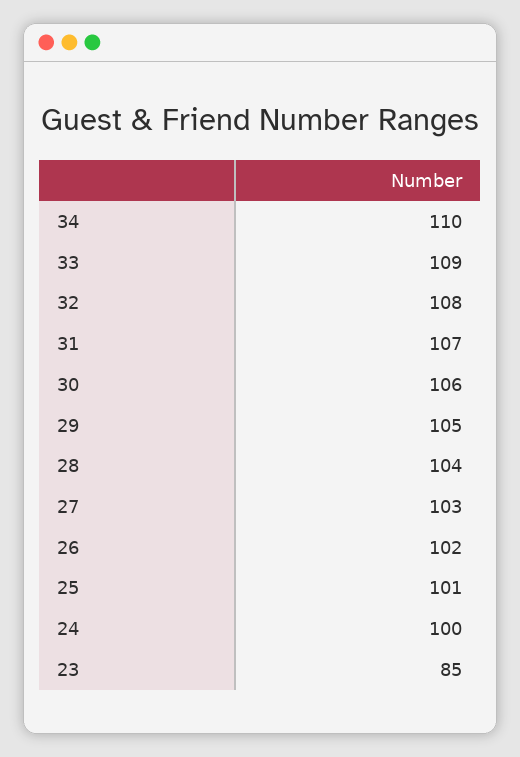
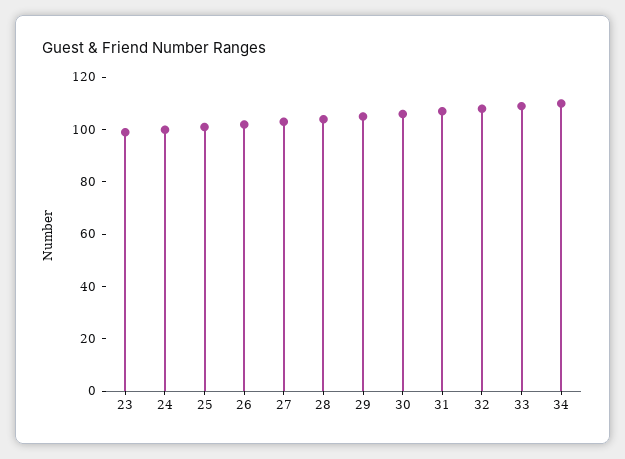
23: 85 -> 100

